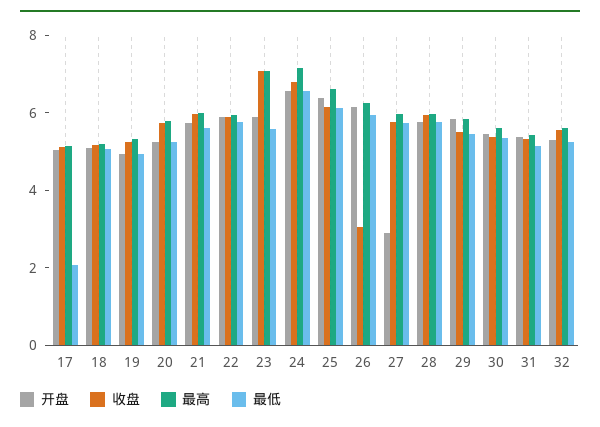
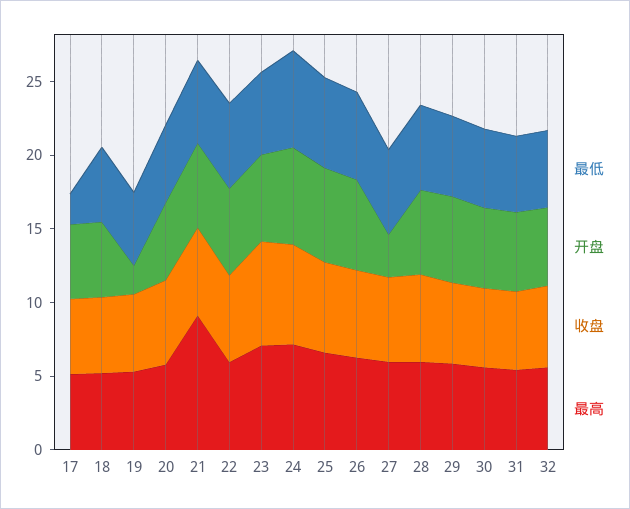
开盘, 19: 5 -> 2
最高, 21: 6 -> 9
收盘, 26: 3 -> 6

